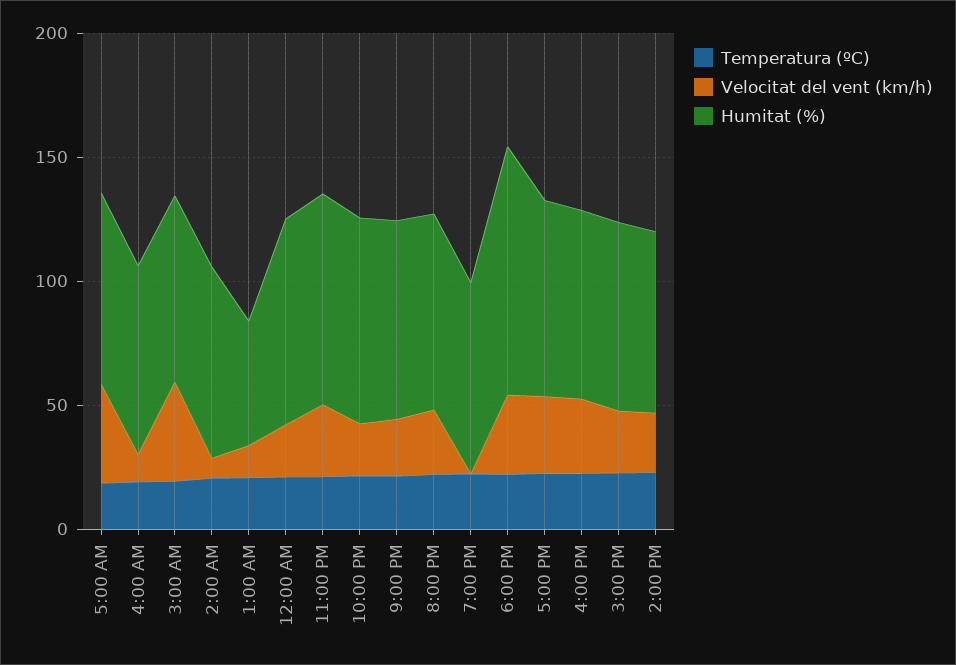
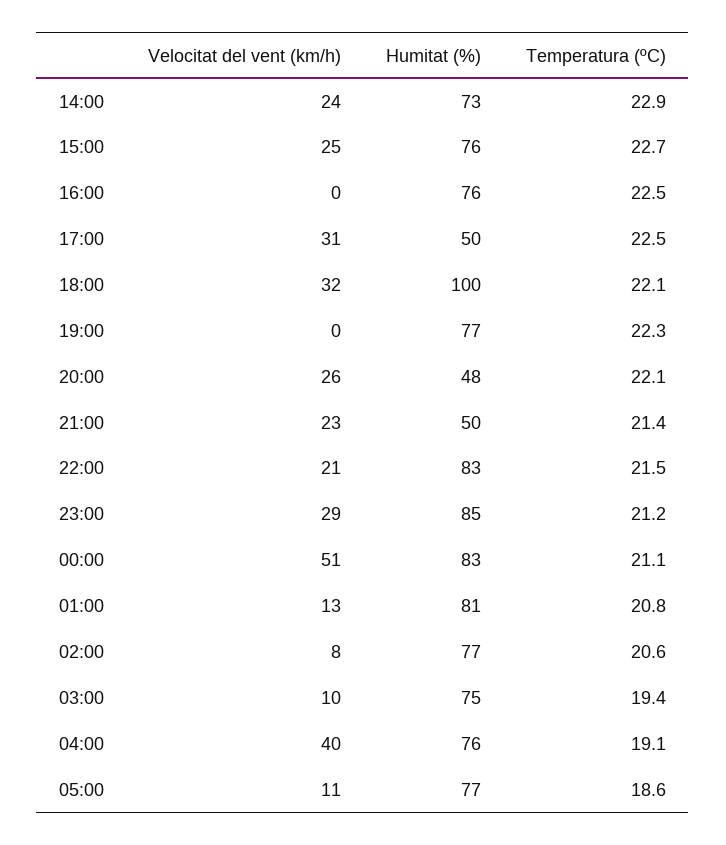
Velocitat del vent (km/h), 5:00 AM: 40 -> 11
Velocitat del vent (km/h), 4:00 AM: 10 -> 40
Velocitat del vent (km/h), 3:00 AM: 40 -> 10
Humitat (%), 1:00 AM: 50 -> 81
Velocitat del vent (km/h), 12:00 AM: 20 -> 51
Humitat (%), 9:00 PM: 80 -> 50
Humitat (%), 8:00 PM: 80 -> 48
Humitat (%), 5:00 PM: 80 -> 50
Velocitat del vent (km/h), 4:00 PM: 30 -> 0

